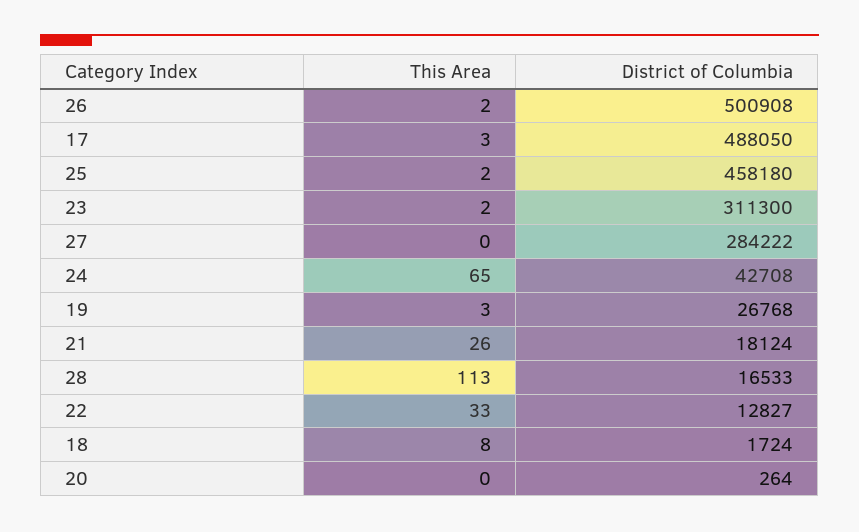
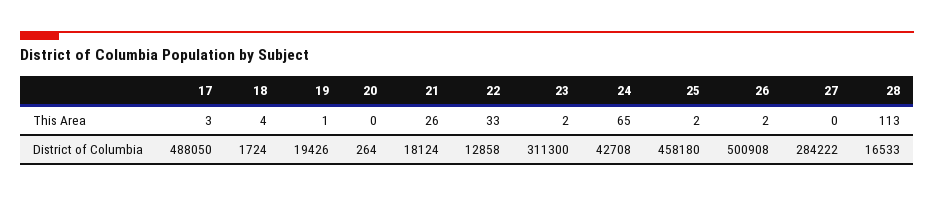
This Area, 19: 3 -> 1
District of Columbia, 19: 26768 -> 19426
District of Columbia, 22: 12827 -> 12858
This Area, 18: 8 -> 4

